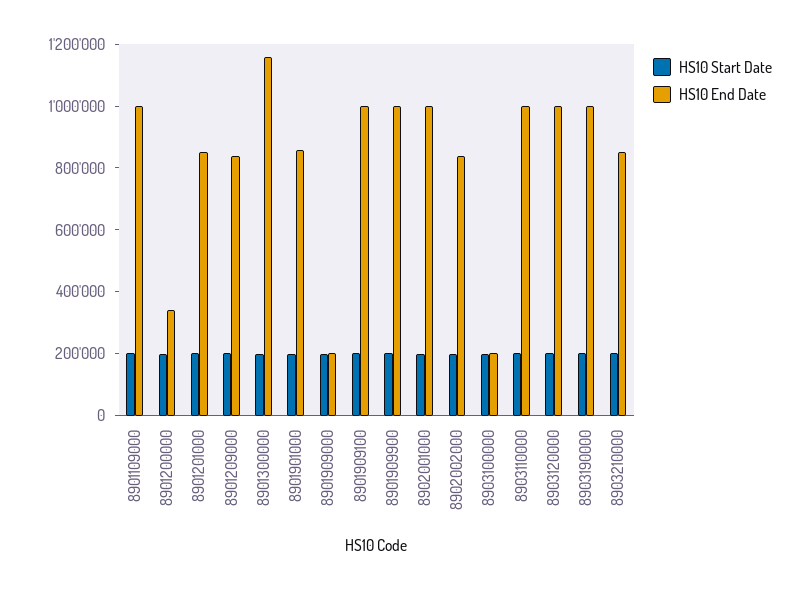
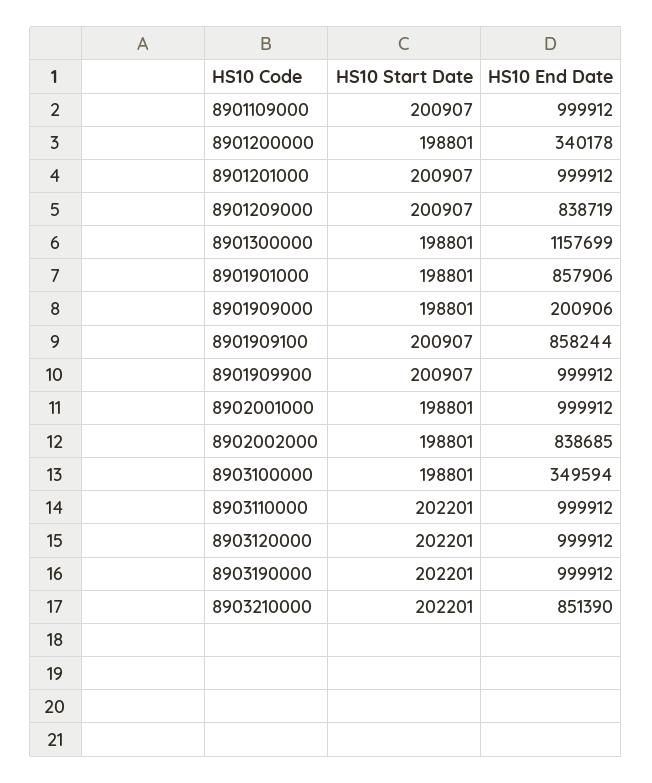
HS10 End Date, 8901201000: 850000 -> 999912
HS10 End Date, 8901909100: 1000000 -> 858244
HS10 End Date, 8903100000: 200000 -> 349594

